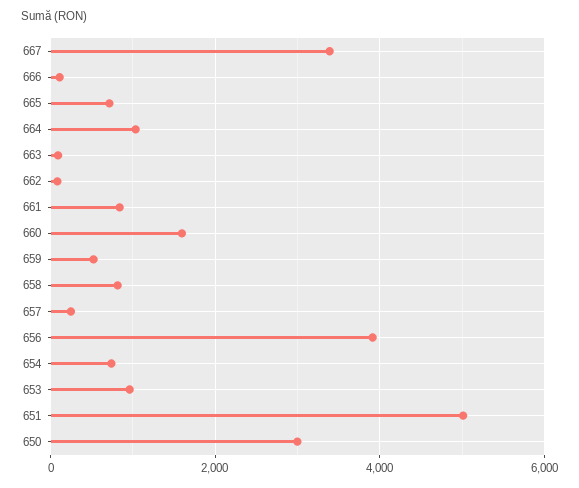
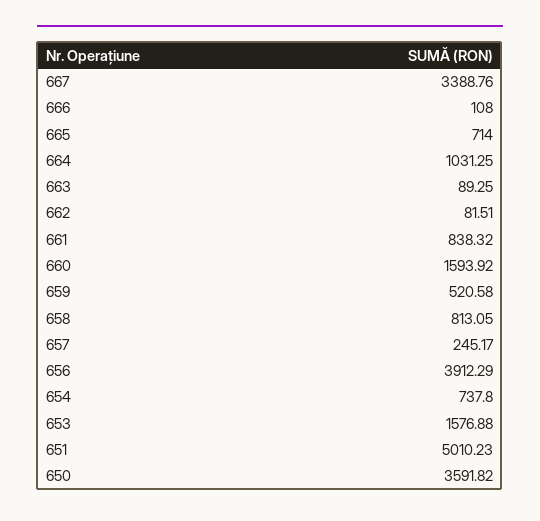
653: 1000 -> 1576.88
650: 3000 -> 3591.82

